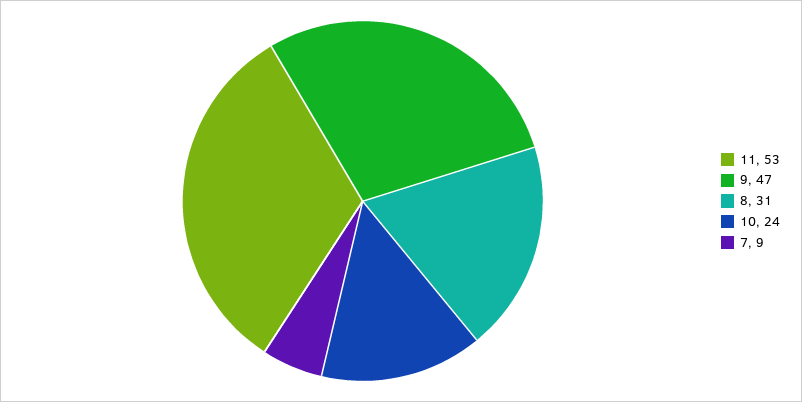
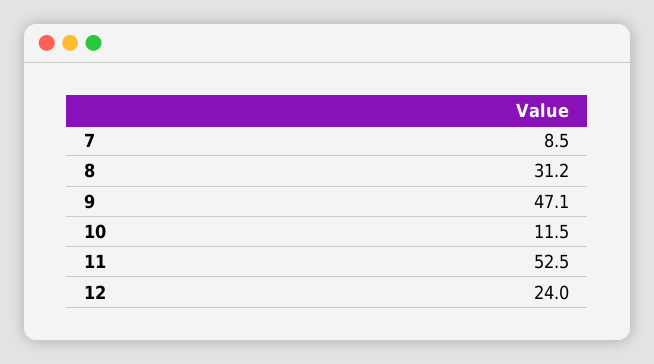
10: 24 -> 11.5
12: none -> 24

